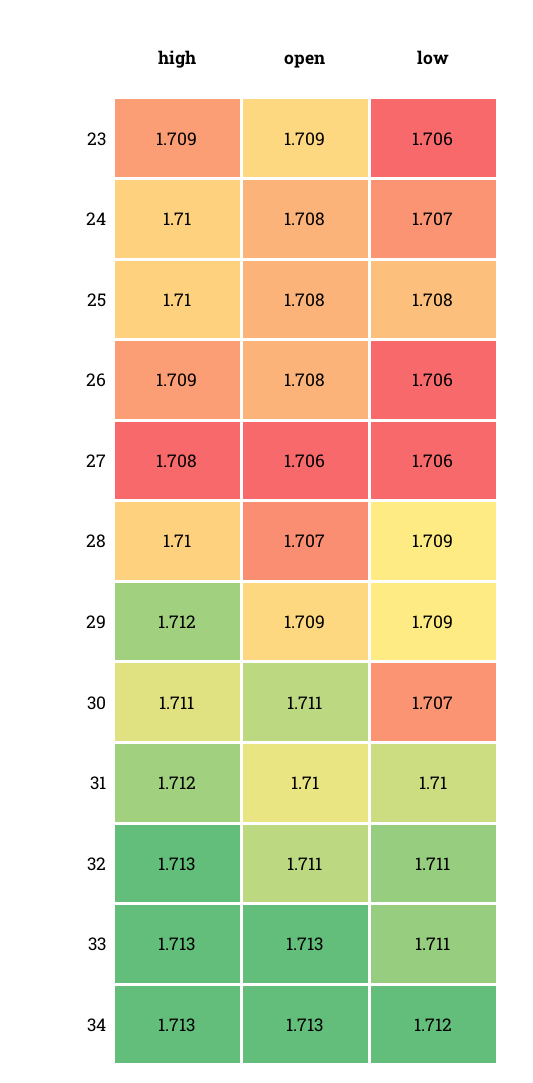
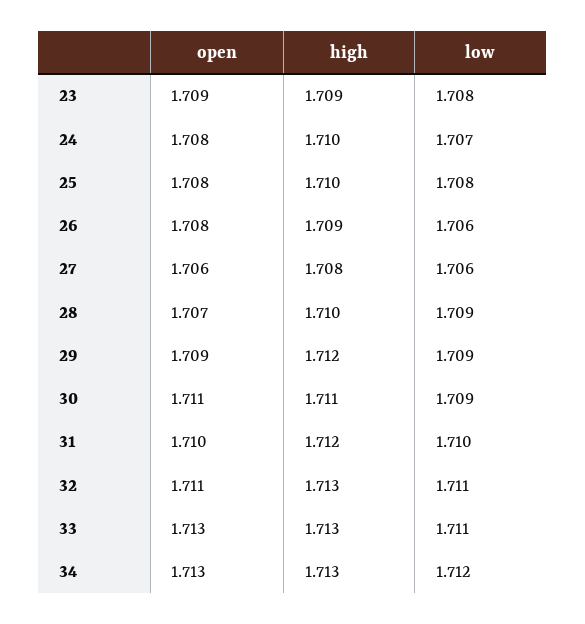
low, 23: 1.706 -> 1.708
low, 30: 1.707 -> 1.709

